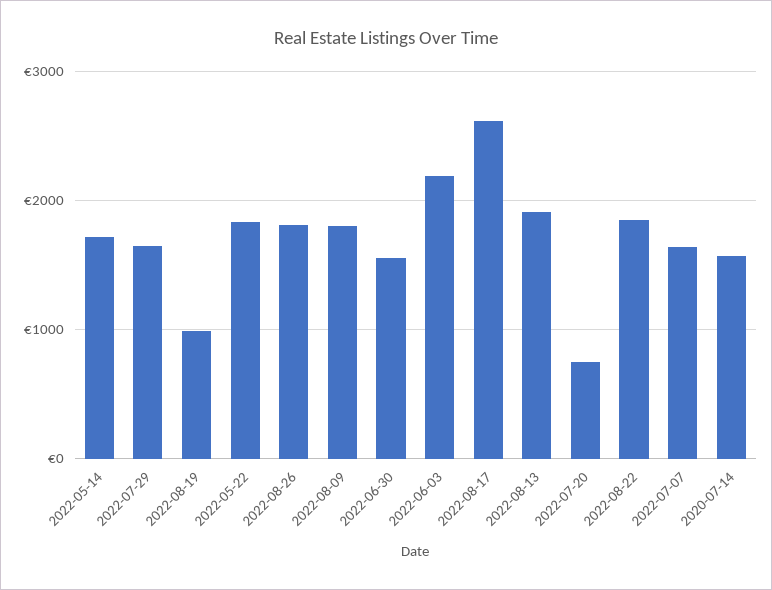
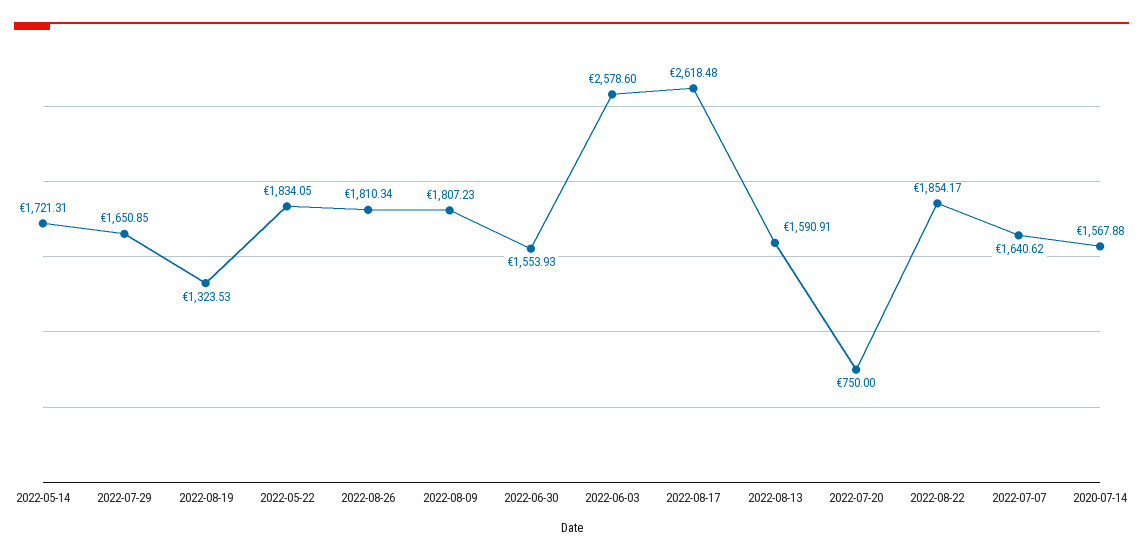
2022-08-19: 1000 -> 1323.53
2022-06-03: 2200 -> 2578.6
2022-08-13: 1900 -> 1590.91

